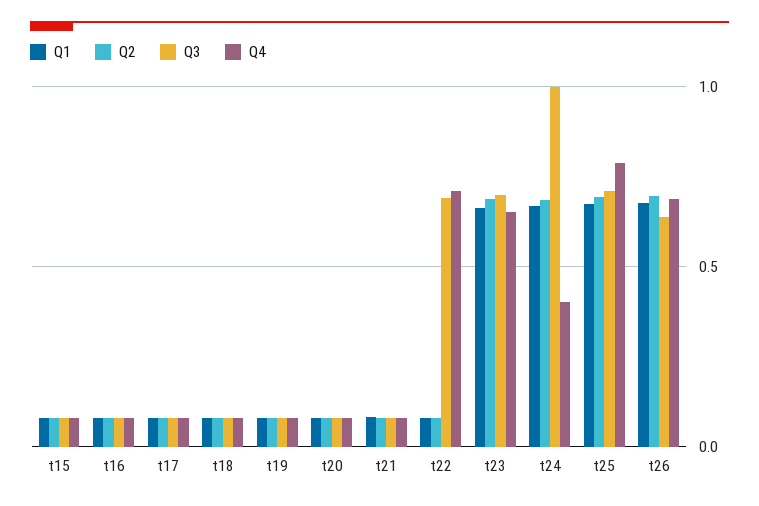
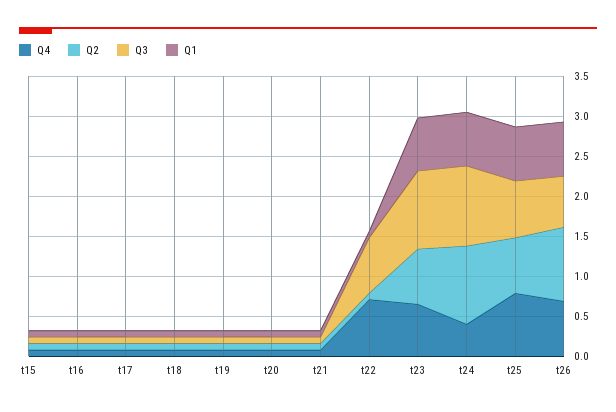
Q3, t23: 0.7 -> 1
Q2, t24: 0.7 -> 1
Q2, t26: 0.7 -> 0.9

